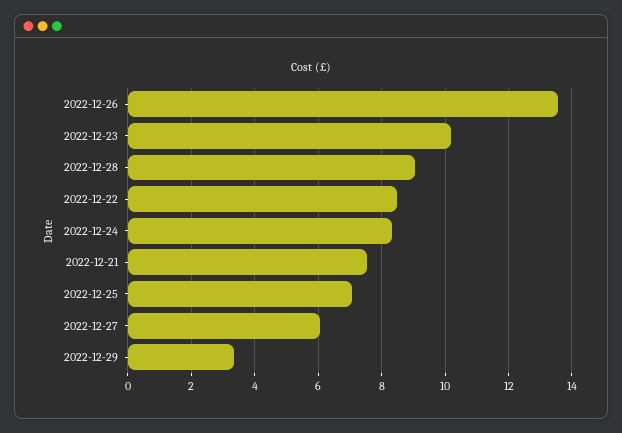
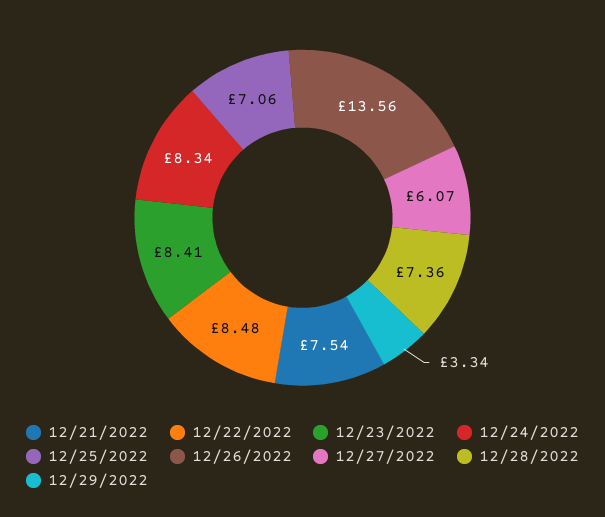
2022-12-23: 10.2 -> 8.41
2022-12-28: 9 -> 7.36

